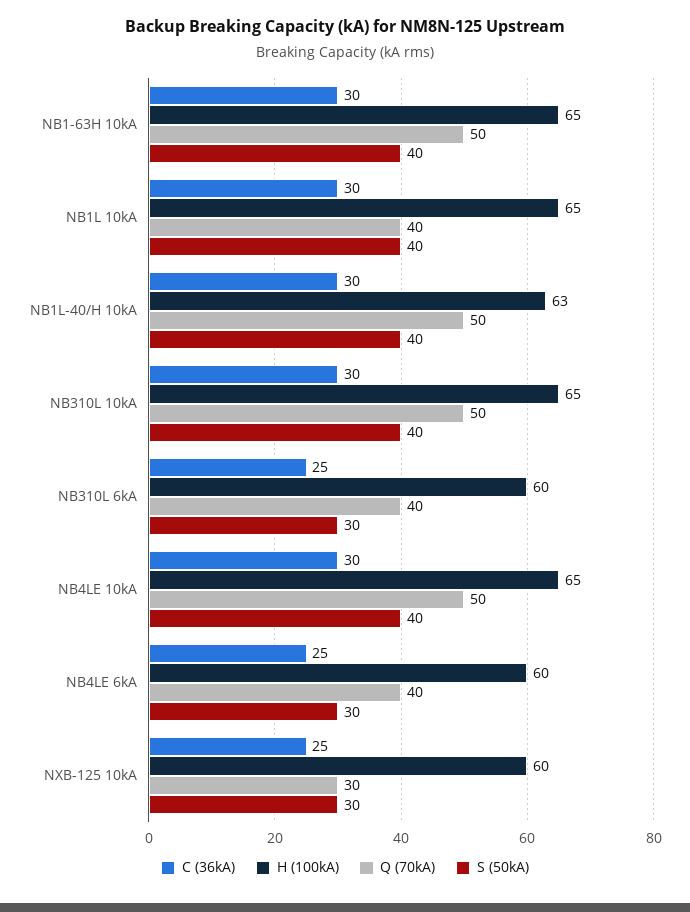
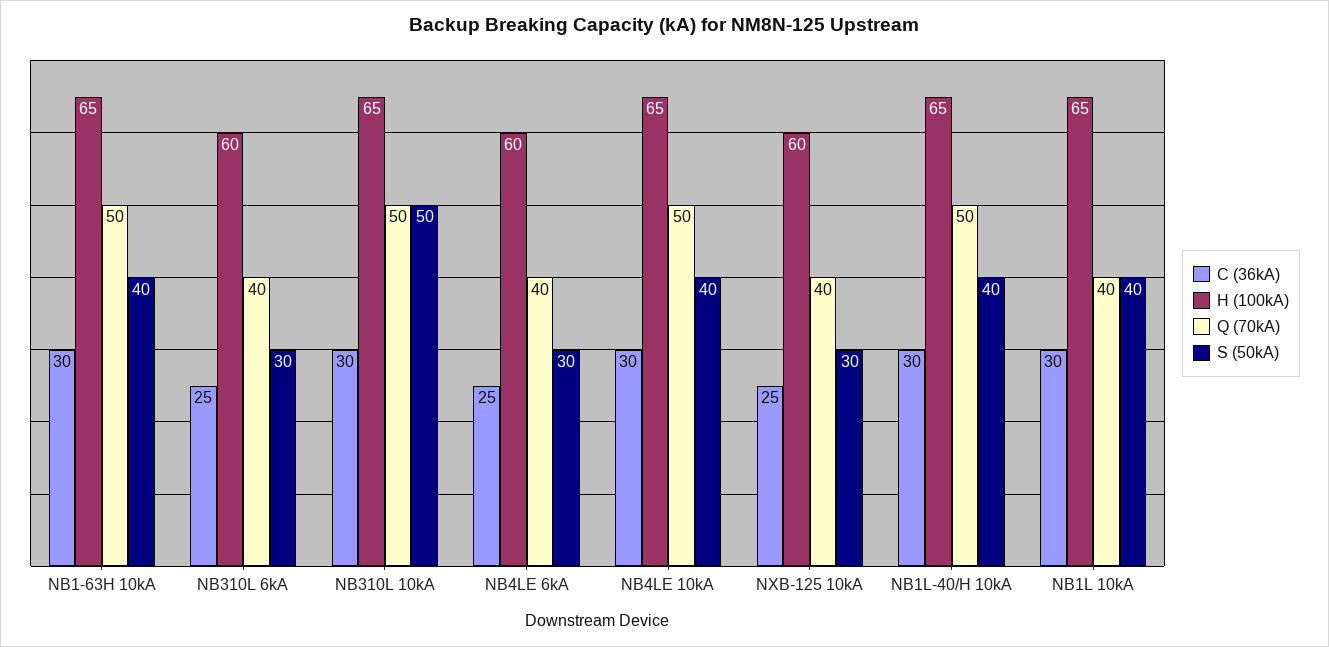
H (100kA), NB1L-40/H 10kA: 63 -> 65
S (50kA), NB310L 10kA: 40 -> 50
Q (70kA), NXB-125 10kA: 30 -> 40

